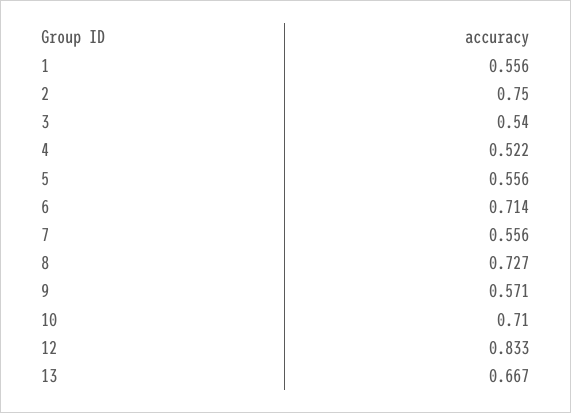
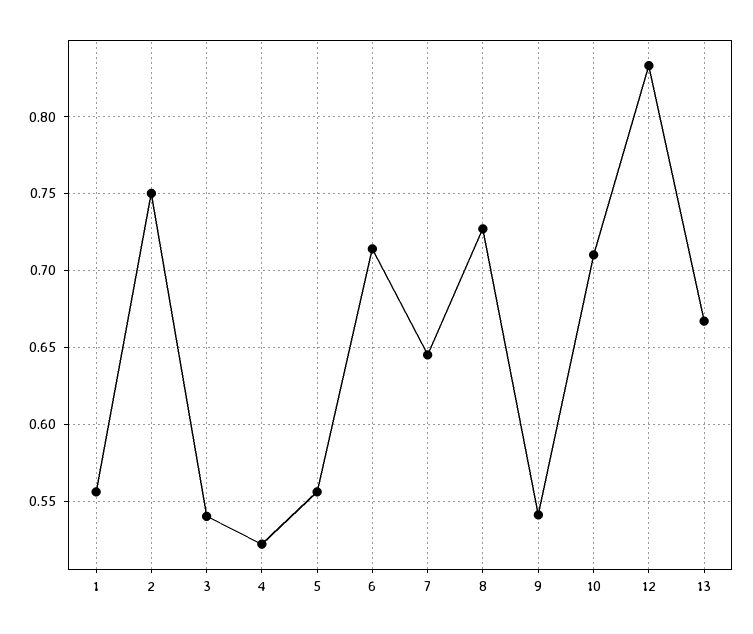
7: 0.556 -> 0.645
9: 0.571 -> 0.54

